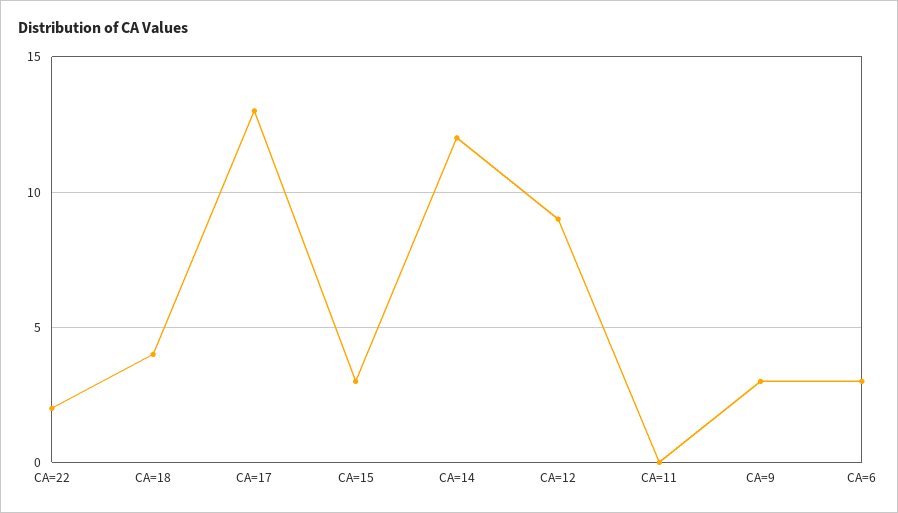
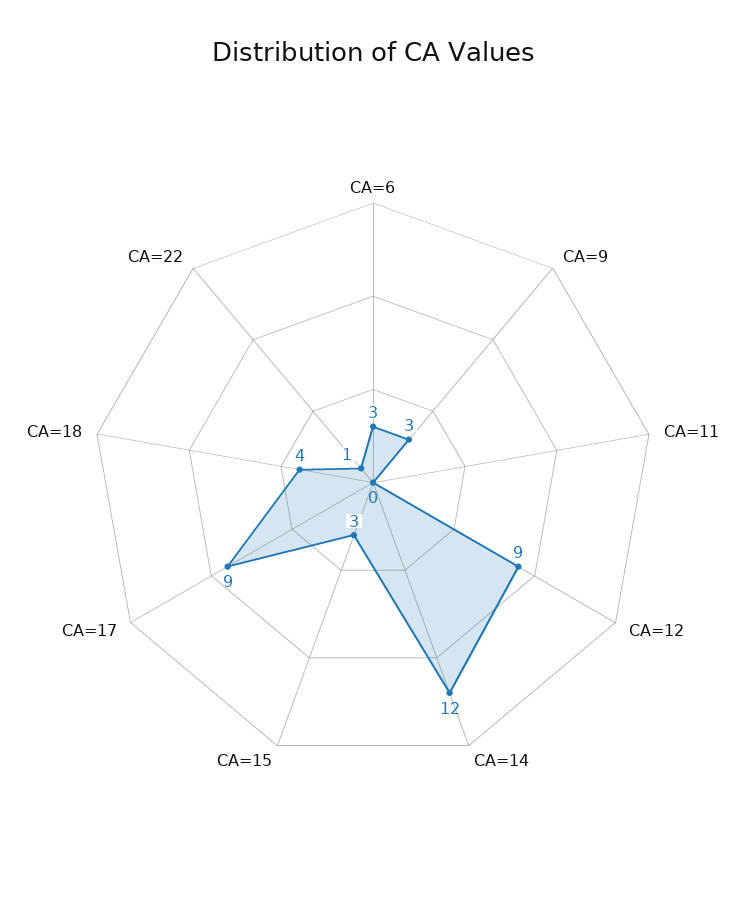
CA=22: 2 -> 1
CA=17: 13 -> 9

